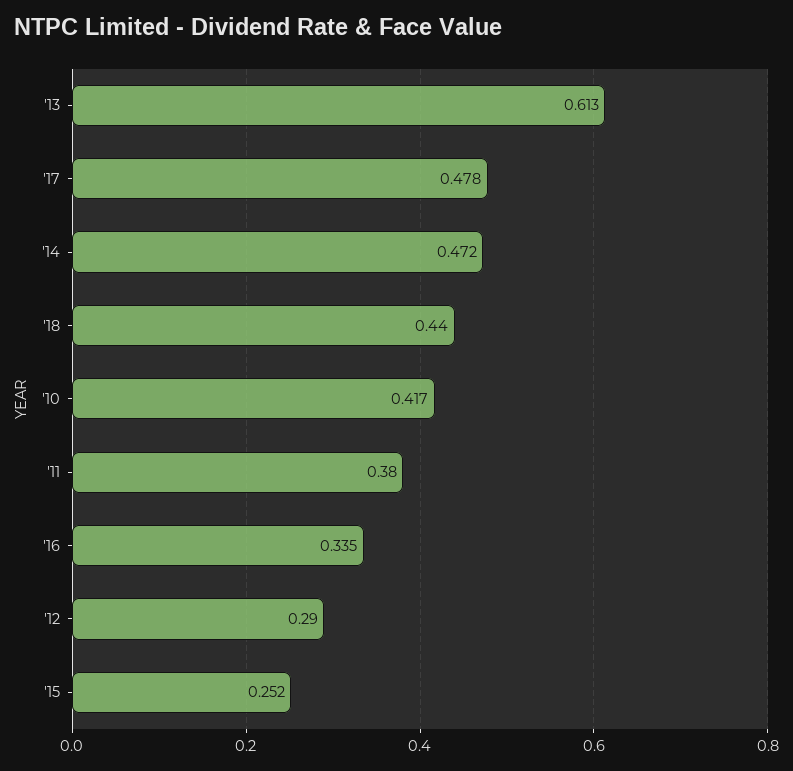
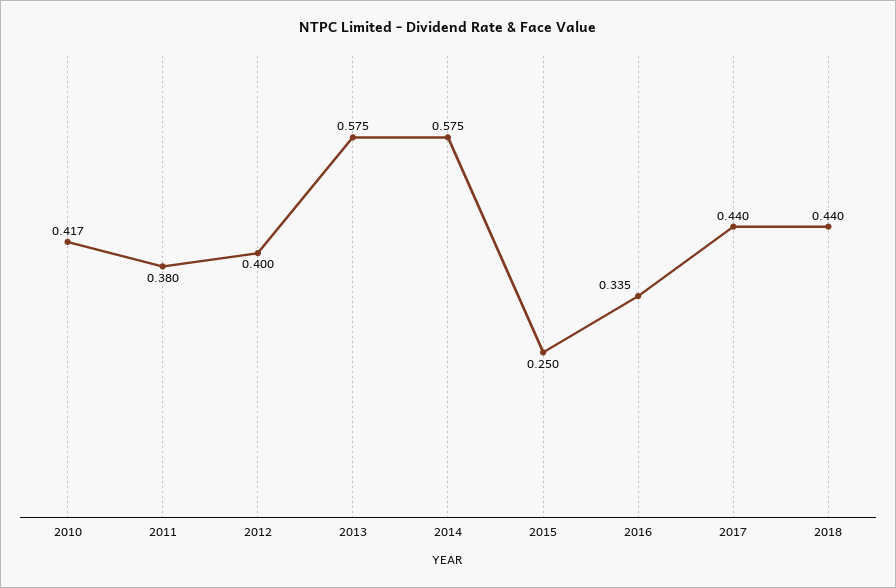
'13: 0.613 -> 0.575
'17: 0.478 -> 0.44
'14: 0.472 -> 0.575
'12: 0.29 -> 0.4
'15: 0.252 -> 0.25

